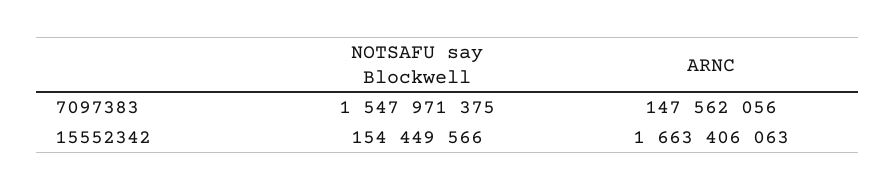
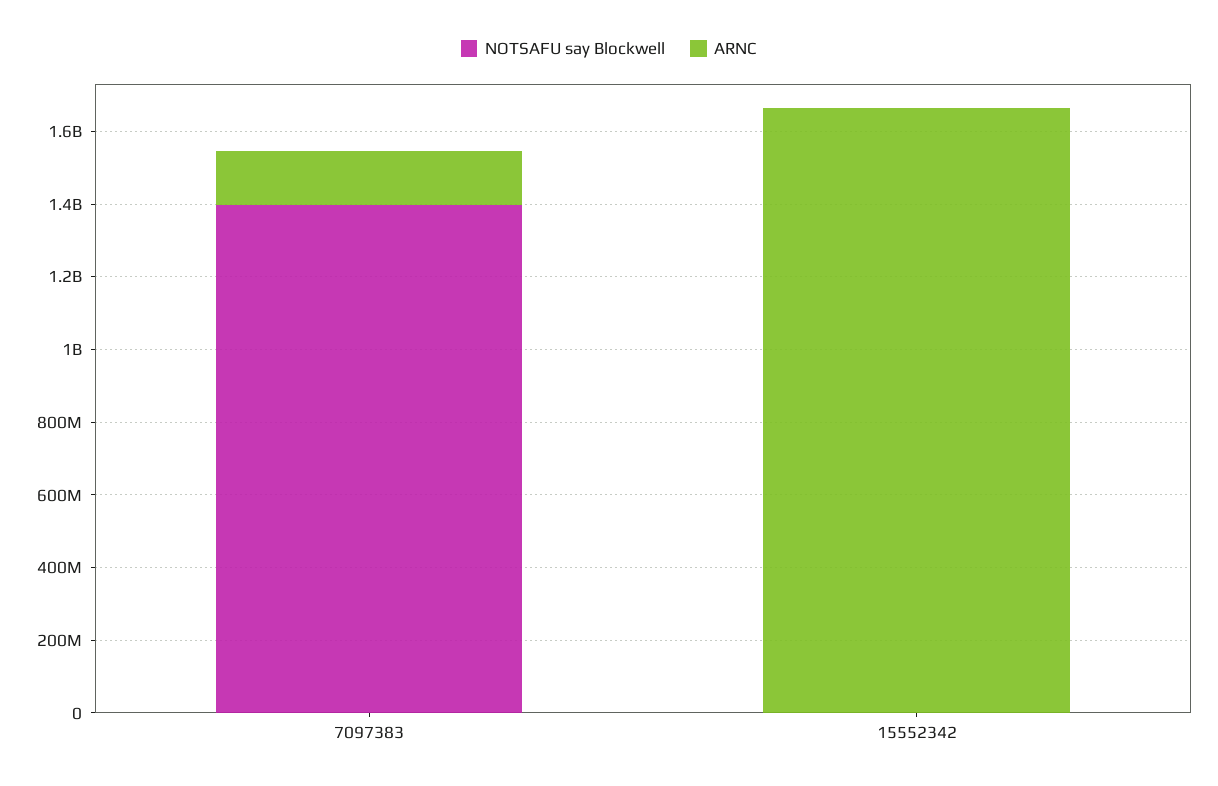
NOTSAFU say Blockwell, 7097383: 1547971375 -> 1400000000
NOTSAFU say Blockwell, 15552342: 154449566 -> 0

